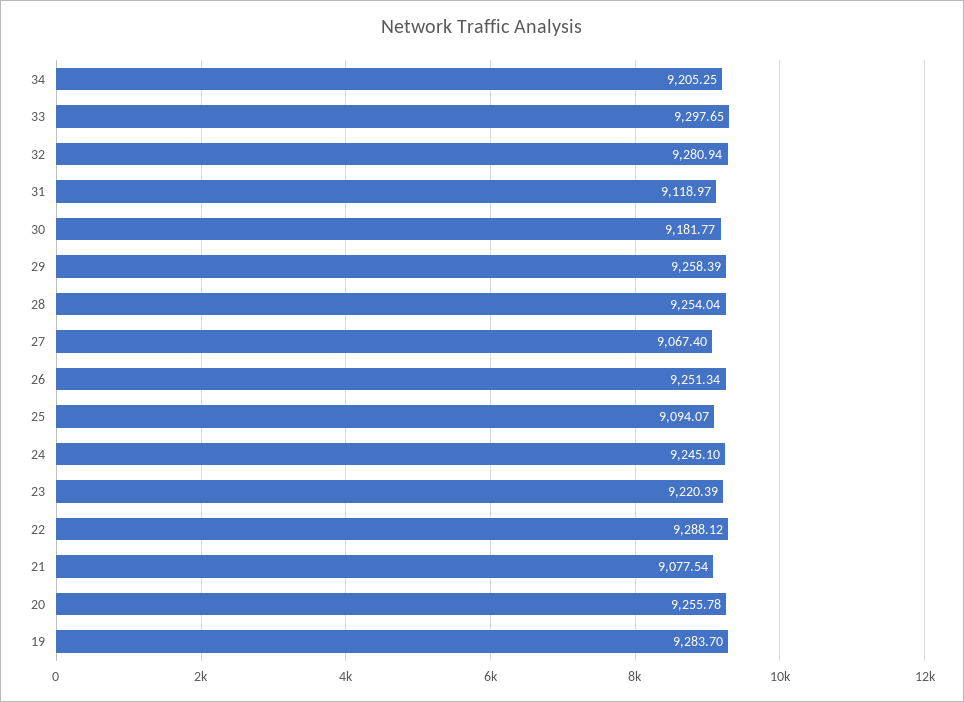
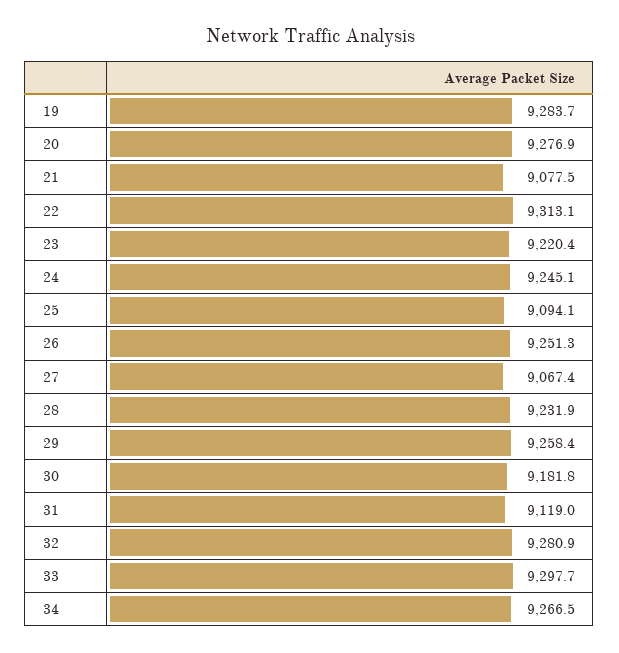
34: 9205.25 -> 9266.5
28: 9254.04 -> 9231.9
22: 9288.12 -> 9313.1
20: 9255.78 -> 9276.9

